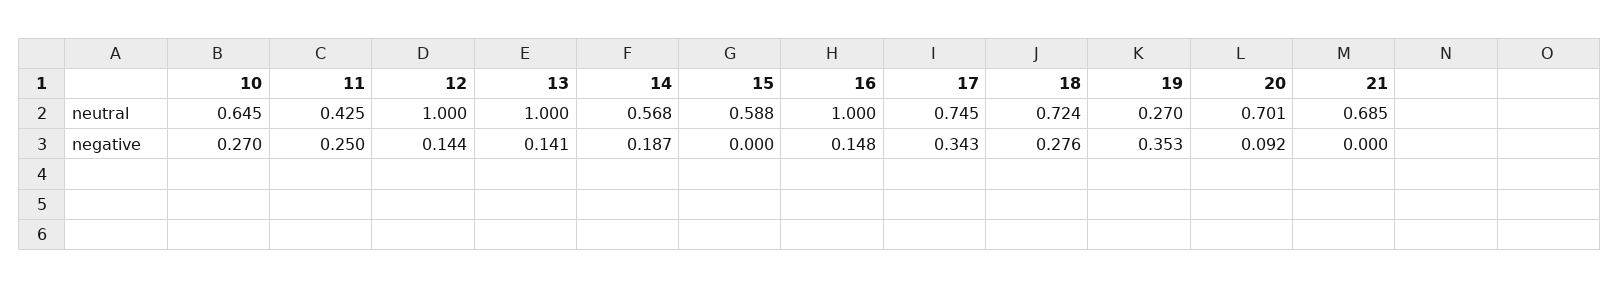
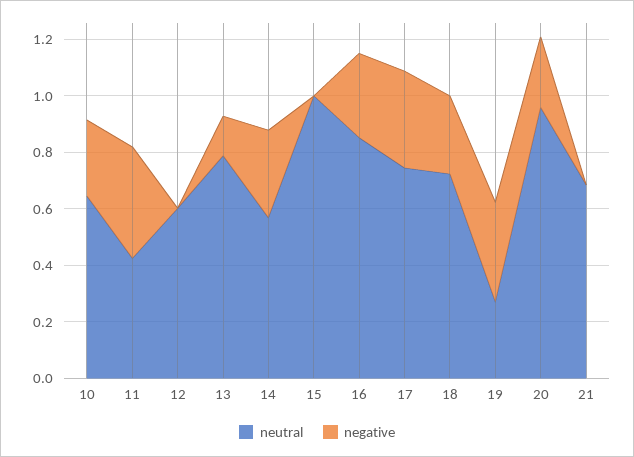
neutral, 12: 1 -> 0.6
neutral, 13: 1 -> 0.8
neutral, 15: 0.588 -> 1
neutral, 16: 1 -> 0.85
neutral, 20: 0.701 -> 0.95
negative, 11: 0.25 -> 0.4
negative, 12: 0.144 -> 0
negative, 14: 0.187 -> 0.3
negative, 16: 0.148 -> 0.3
negative, 20: 0.092 -> 0.25

